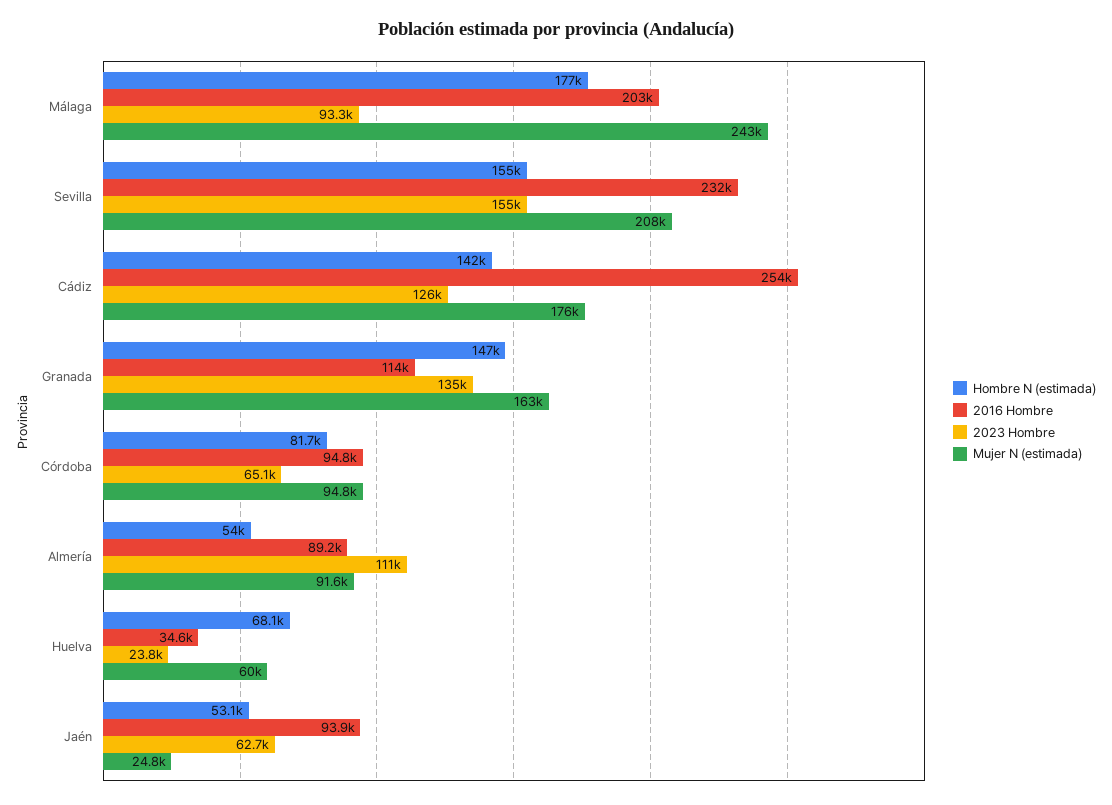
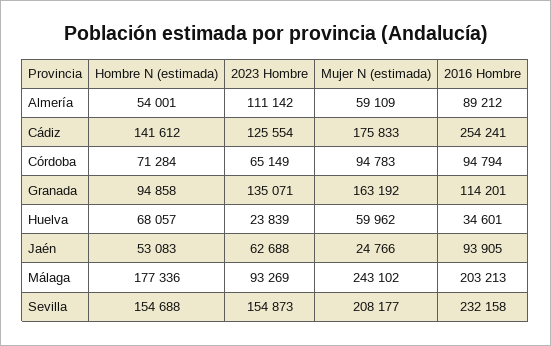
Hombre N (estimada), Granada: 147000 -> 94858
Hombre N (estimada), Córdoba: 81700 -> 71284
Mujer N (estimada), Almería: 91600 -> 59109

